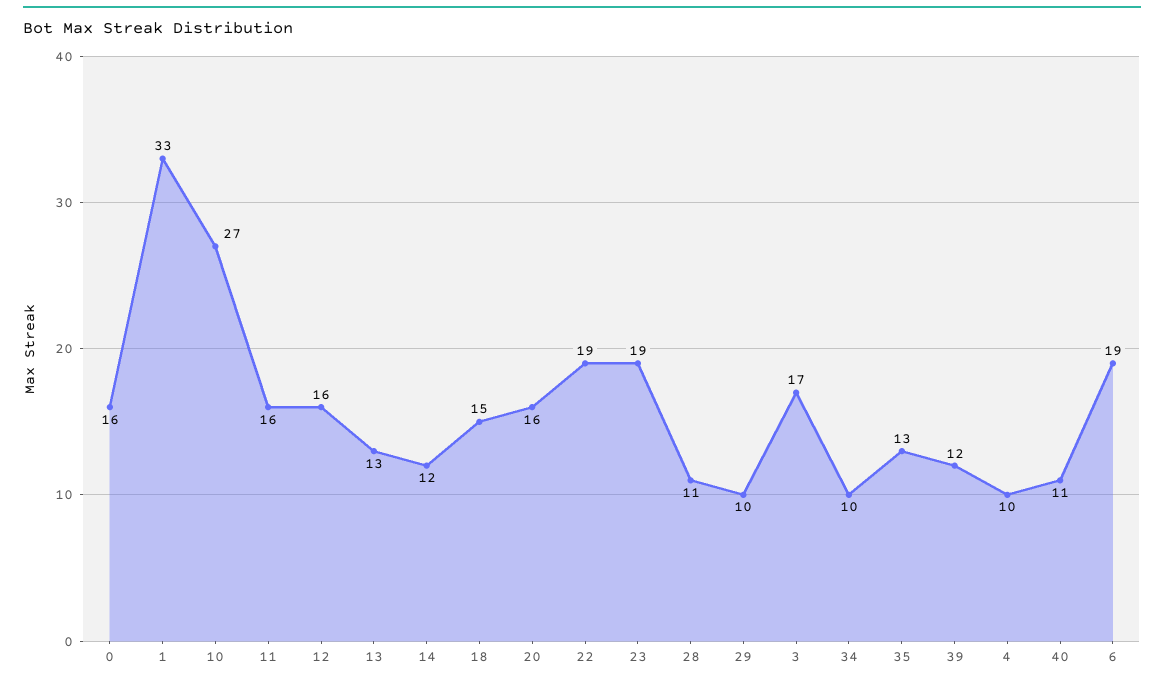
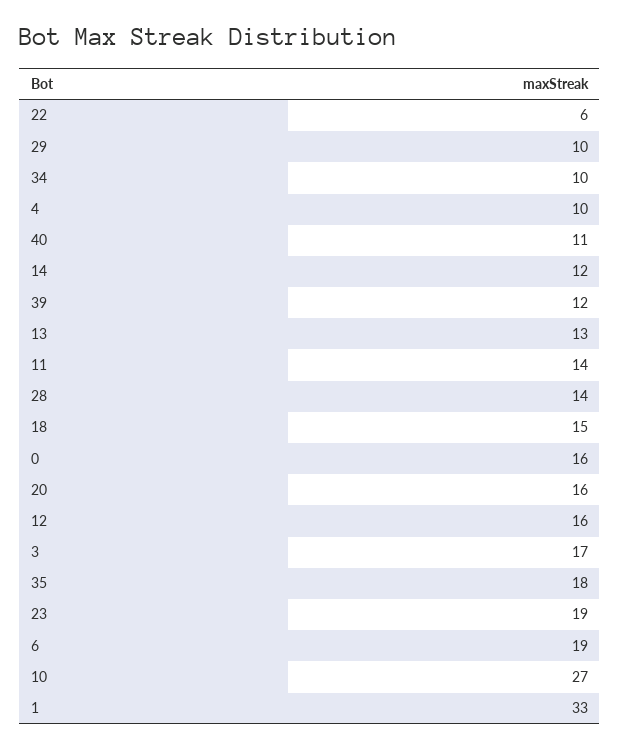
11: 16 -> 14
22: 19 -> 6
28: 11 -> 14
35: 13 -> 18

